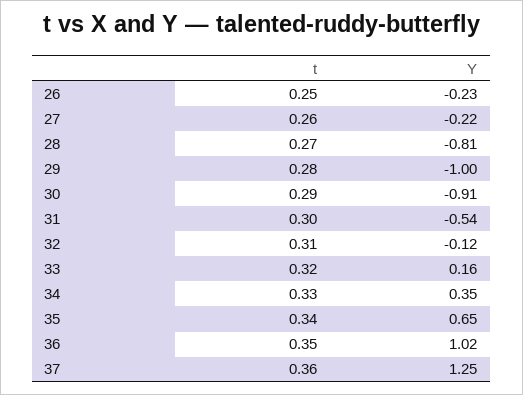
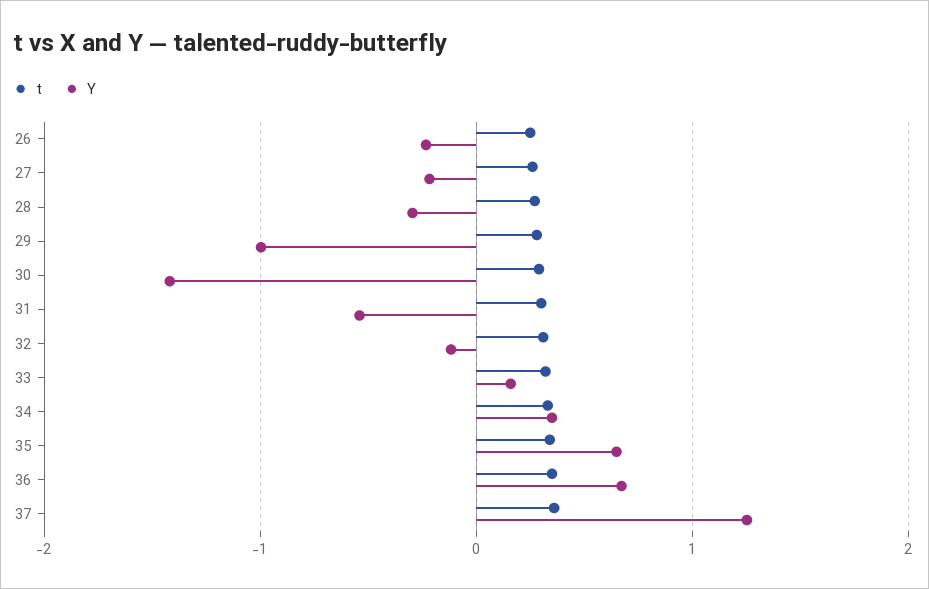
Y, 28: -0.81 -> -0.3
Y, 30: -0.91 -> -1.4
Y, 36: 1.02 -> 0.7

